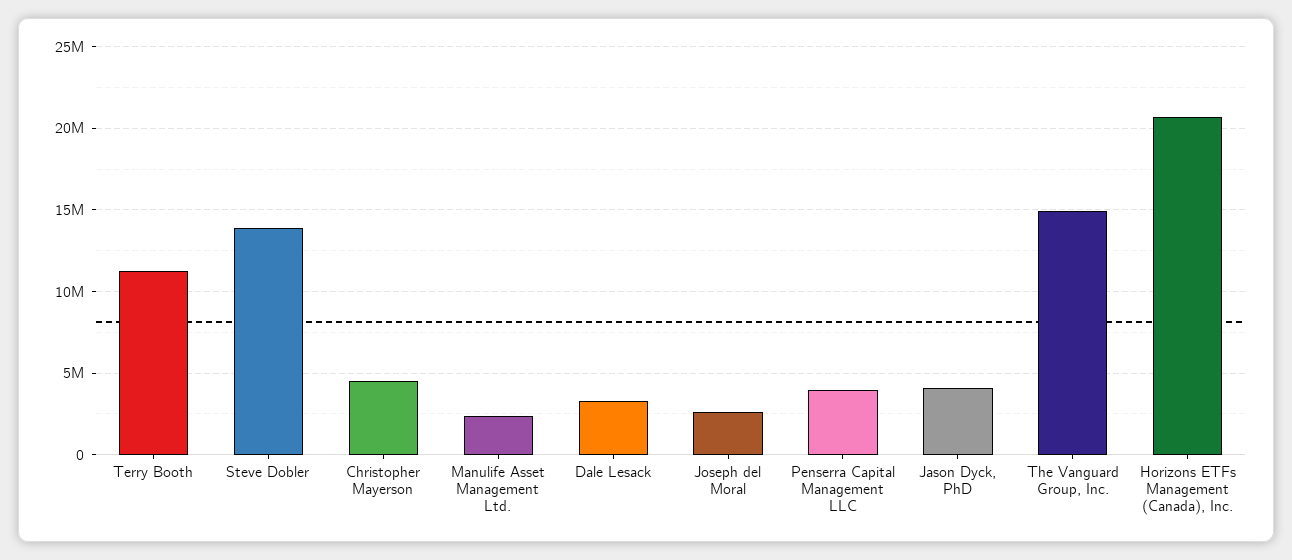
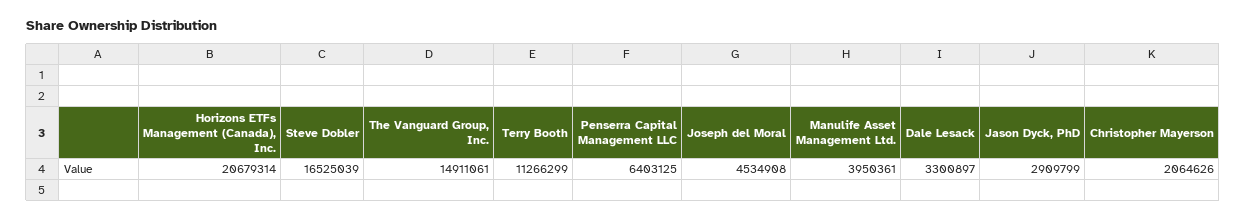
Steve Dobler: 14000000 -> 16525039
Christopher Mayerson: 4500000 -> 2064626
Manulife Asset Management Ltd.: 2500000 -> 3950361
Joseph del Moral: 2500000 -> 4534908
Penserra Capital Management LLC: 4000000 -> 6403125
Jason Dyck, PhD: 4000000 -> 2909799

